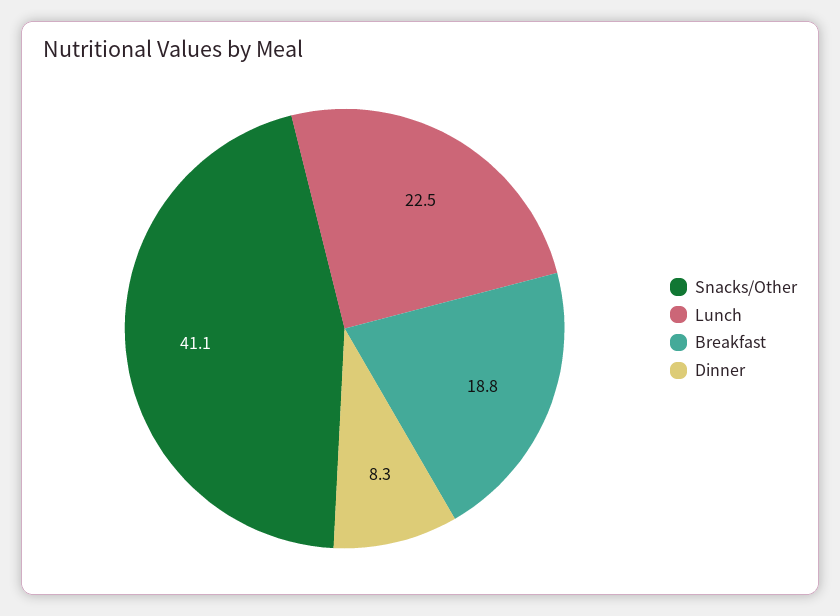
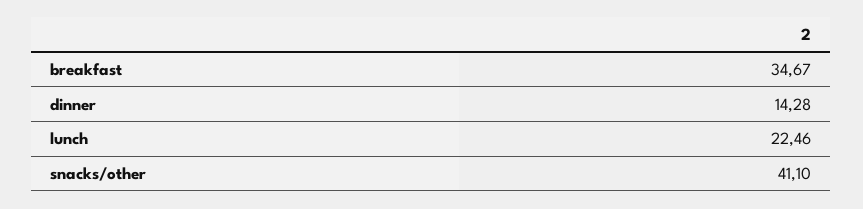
Breakfast: 18.8 -> 34.67
Dinner: 8.3 -> 14.28

